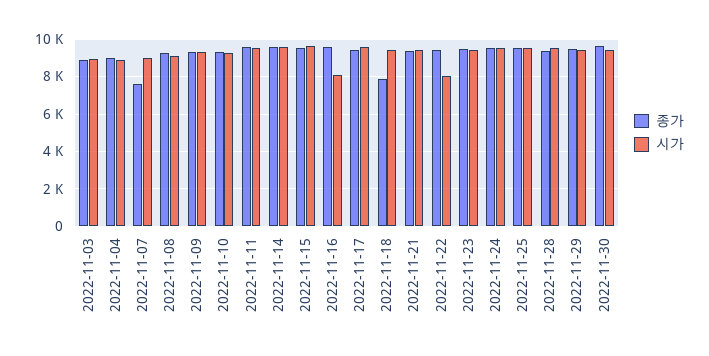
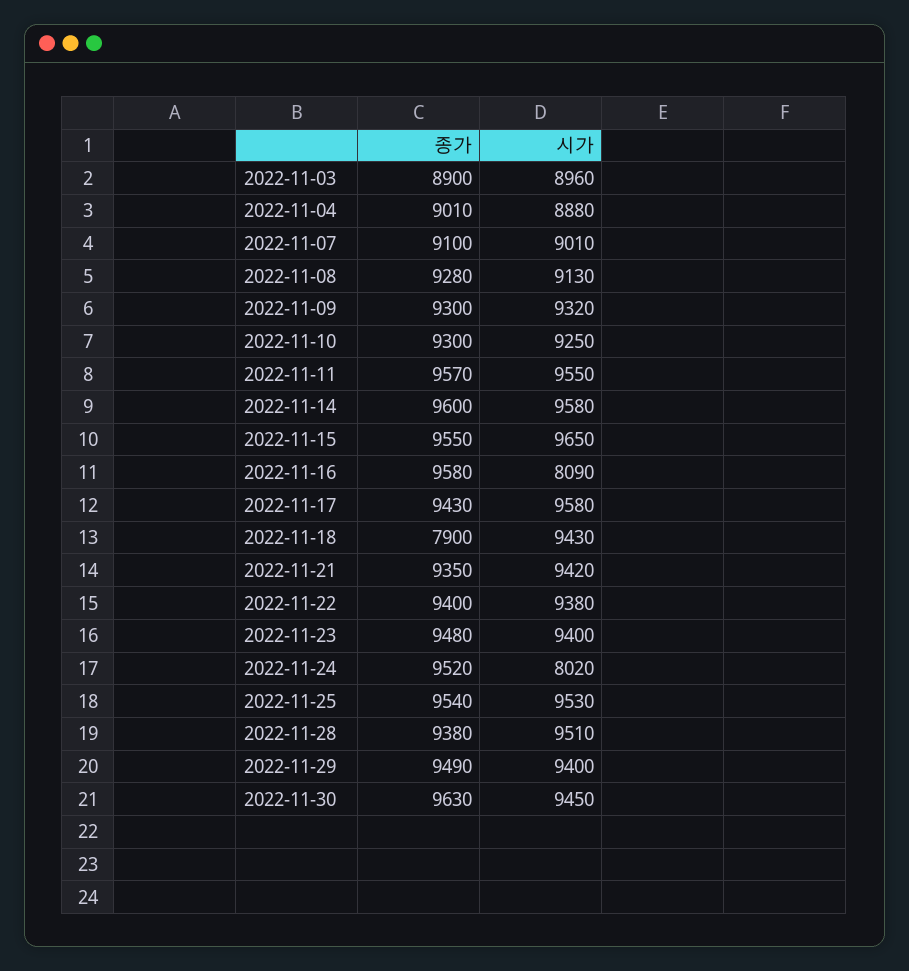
종가, 2022-11-07: 7500 -> 9100
시가, 2022-11-22: 8000 -> 9380
시가, 2022-11-24: 9500 -> 8020

